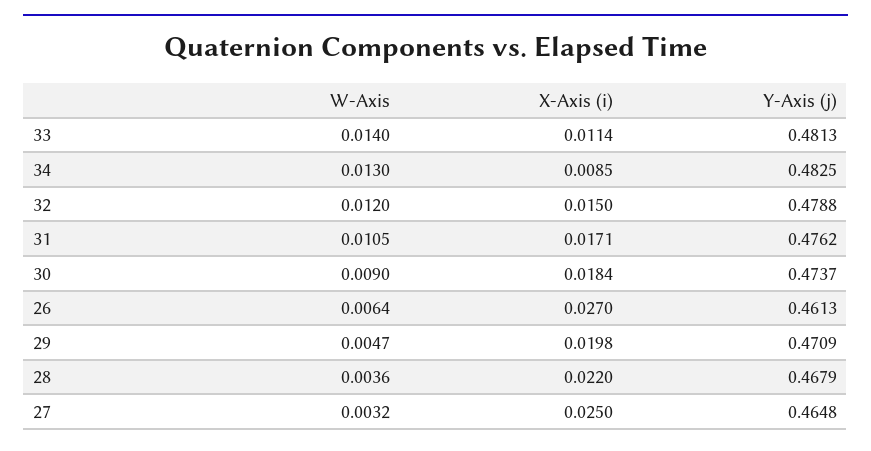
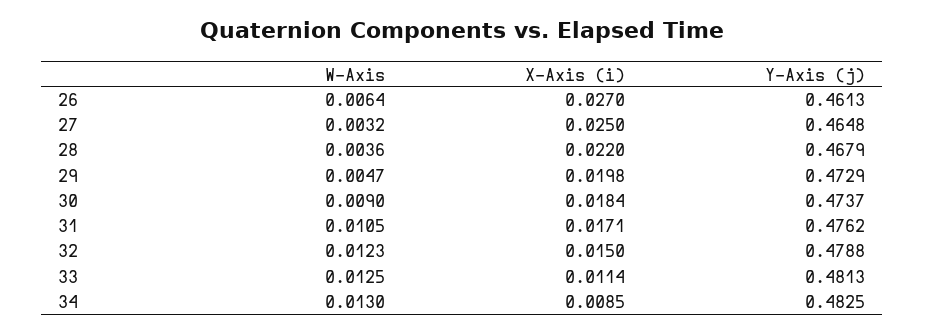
W-Axis, 33: 0.014 -> 0.0125
W-Axis, 32: 0.012 -> 0.0123
Y-Axis (j), 29: 0.4709 -> 0.4729

